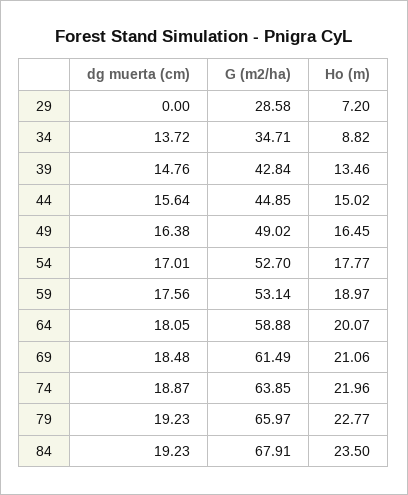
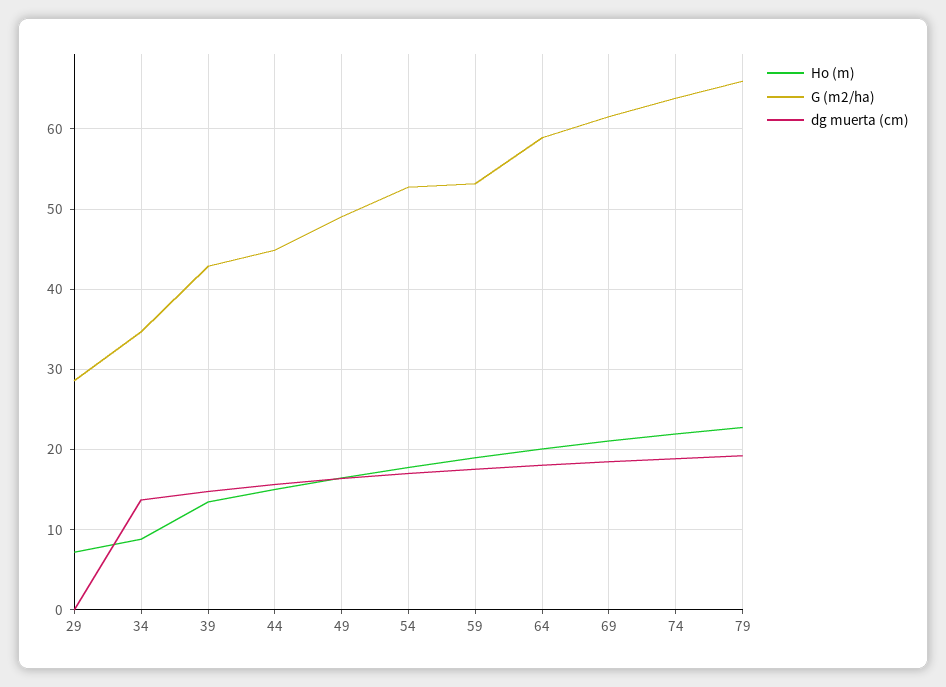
dg muerta (cm), 84: 19.23 -> none
G (m2/ha), 84: 67.91 -> none
Ho (m), 84: 23.5 -> none

